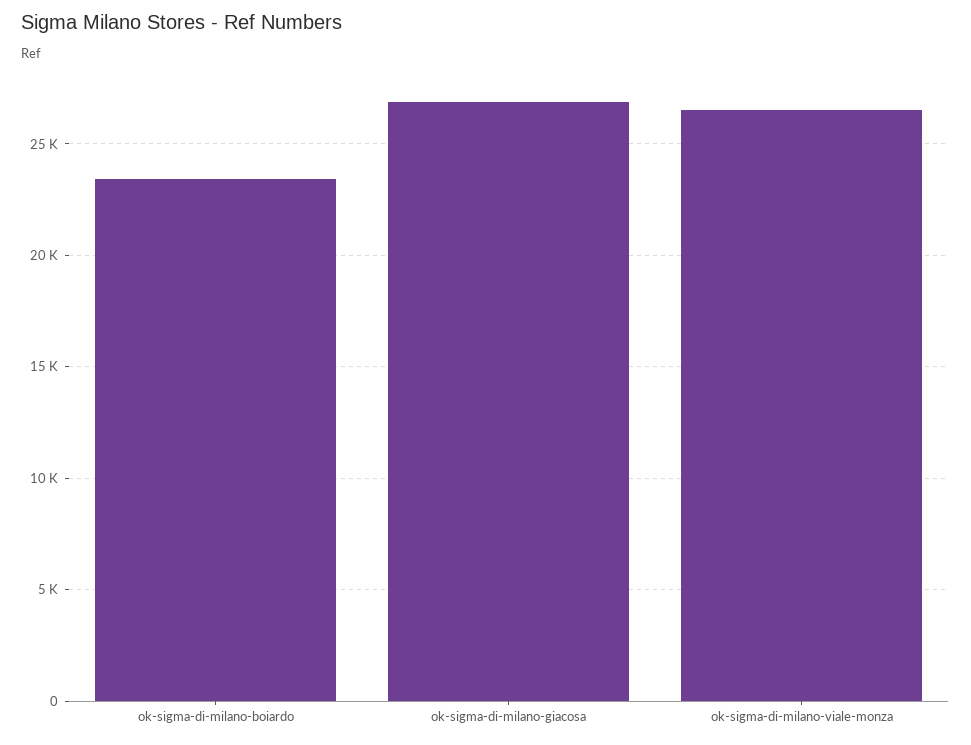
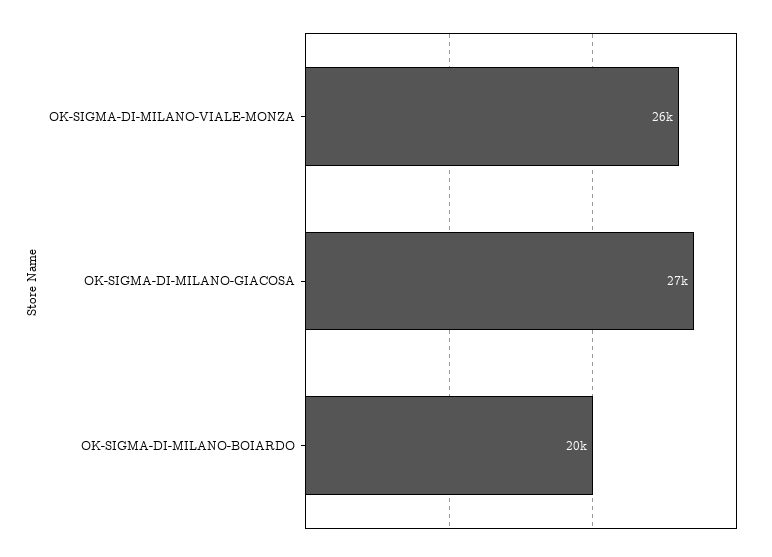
ok-sigma-di-milano-boiardo: 23500 -> 20000

